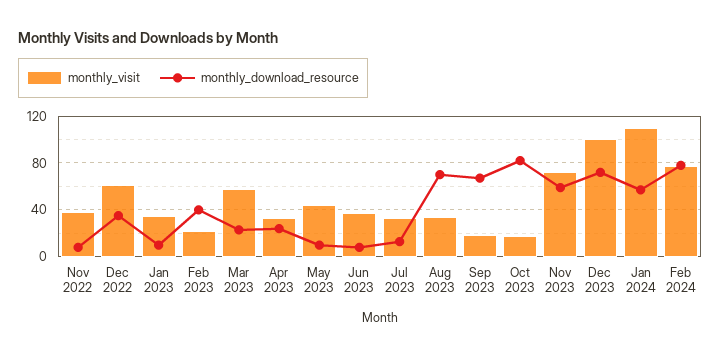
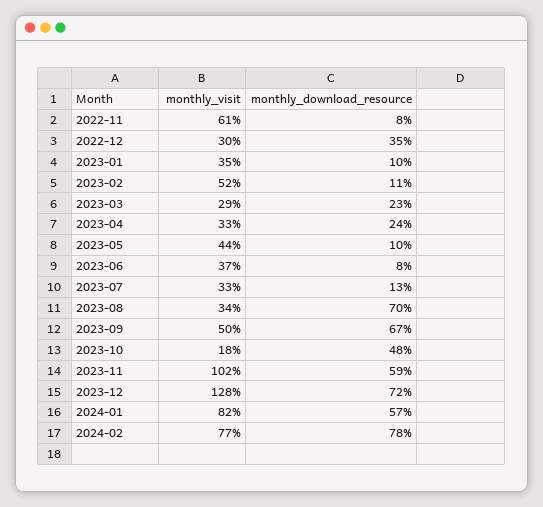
monthly_visit, Nov 2022: 40 -> 61
monthly_visit, Dec 2022: 60 -> 30
monthly_visit, Feb 2023: 20 -> 52
monthly_download_resource, Feb 2023: 40 -> 11
monthly_visit, Mar 2023: 60 -> 29
monthly_visit, Sep 2023: 20 -> 50
monthly_download_resource, Oct 2023: 80 -> 48
monthly_visit, Nov 2023: 70 -> 102
monthly_visit, Dec 2023: 100 -> 128
monthly_visit, Jan 2024: 110 -> 82

